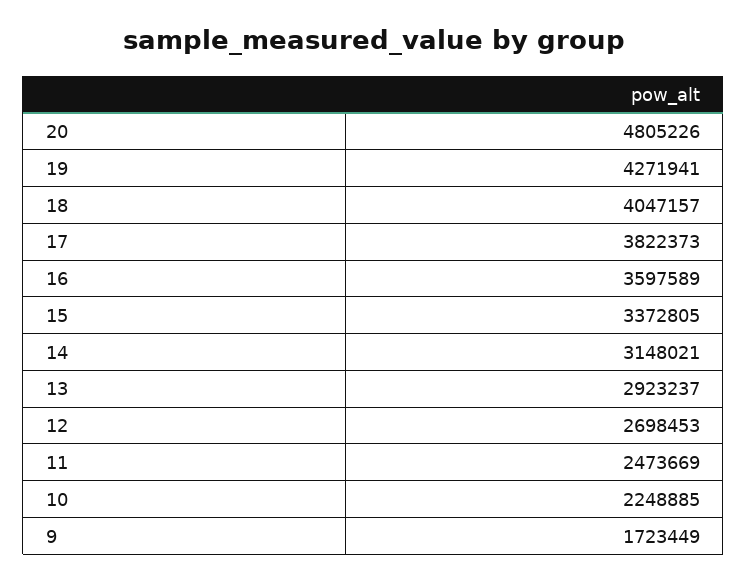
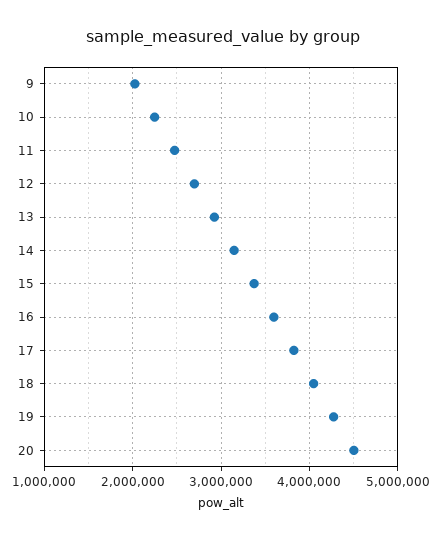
20: 4805226 -> 4500000
9: 1723449 -> 2000000

